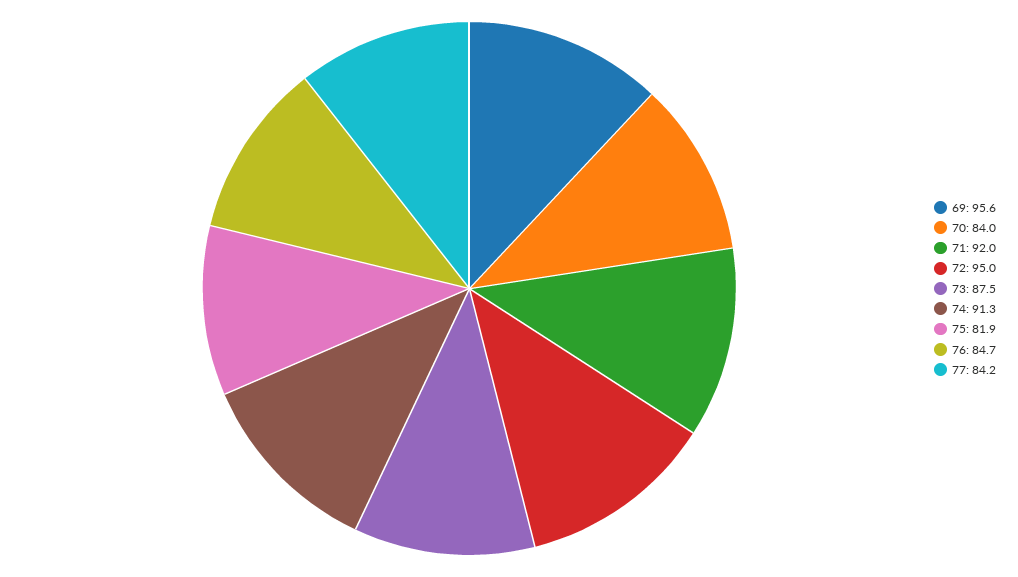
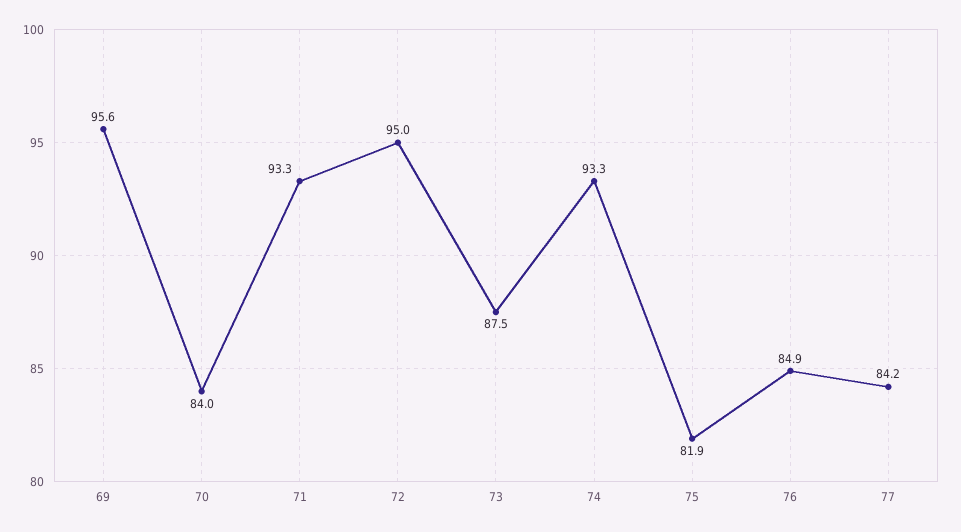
71: 92 -> 93.3
74: 91.3 -> 93.3
76: 84.7 -> 84.9

